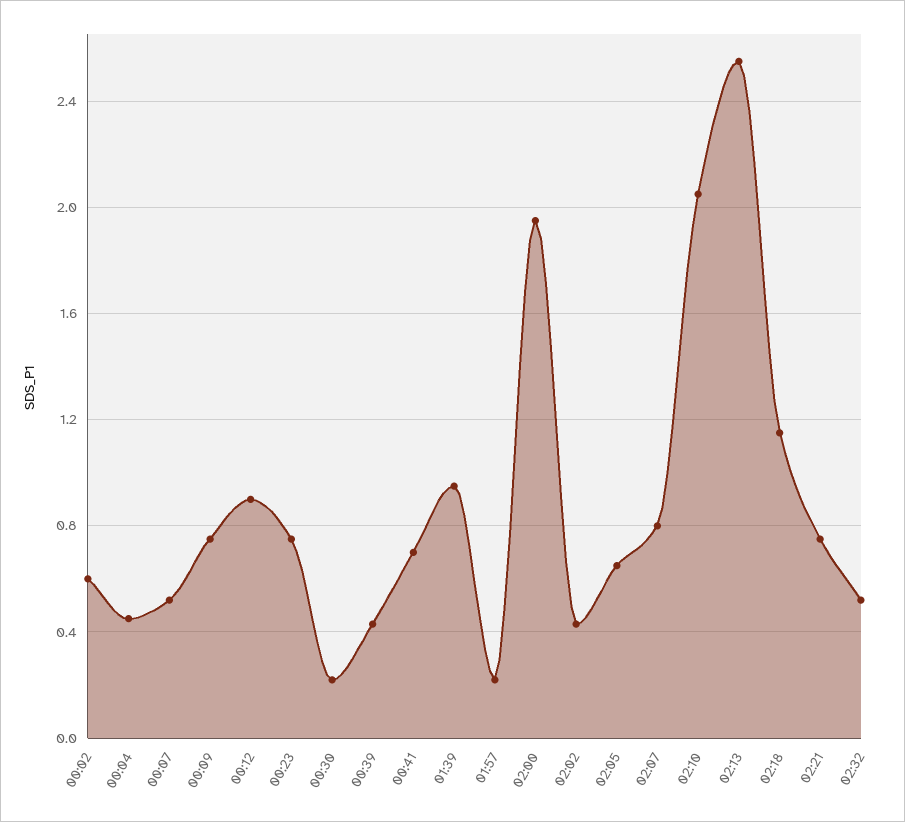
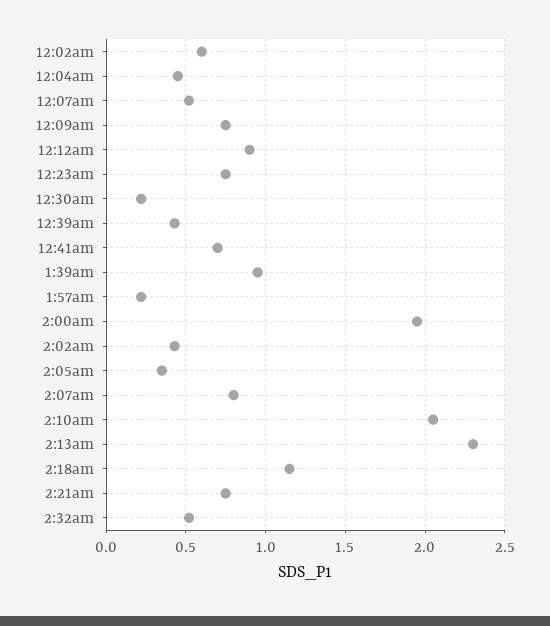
02:05: 0.65 -> 0.35
02:13: 2.55 -> 2.3

